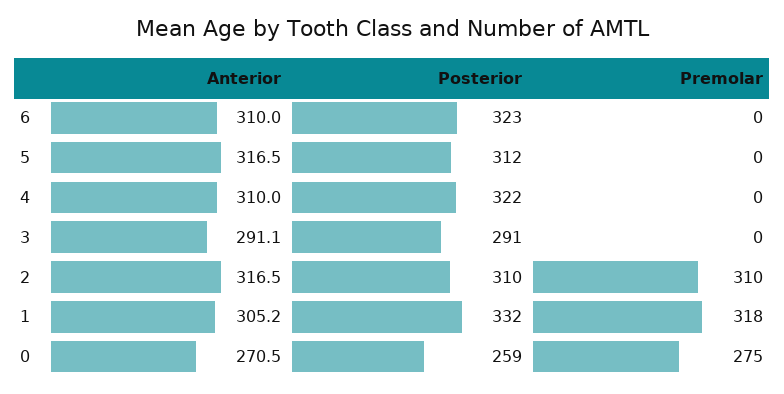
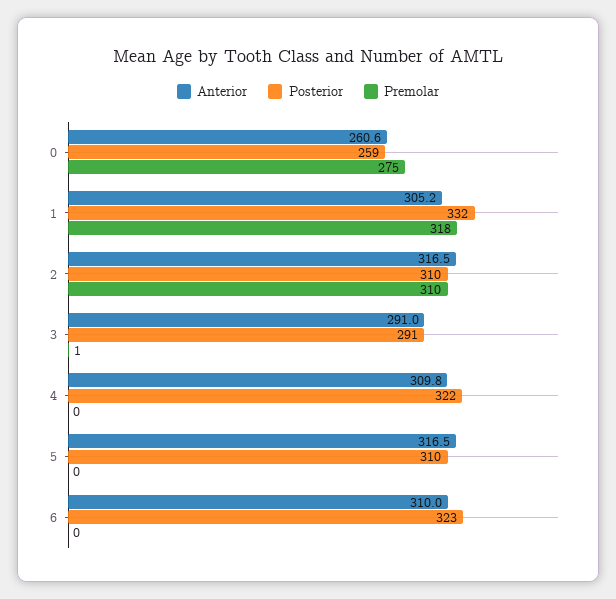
Posterior, 5: 312 -> 310
Anterior, 4: 310 -> 309.8
Anterior, 3: 291.1 -> 291
Premolar, 3: 0 -> 1
Anterior, 0: 270.5 -> 260.6

